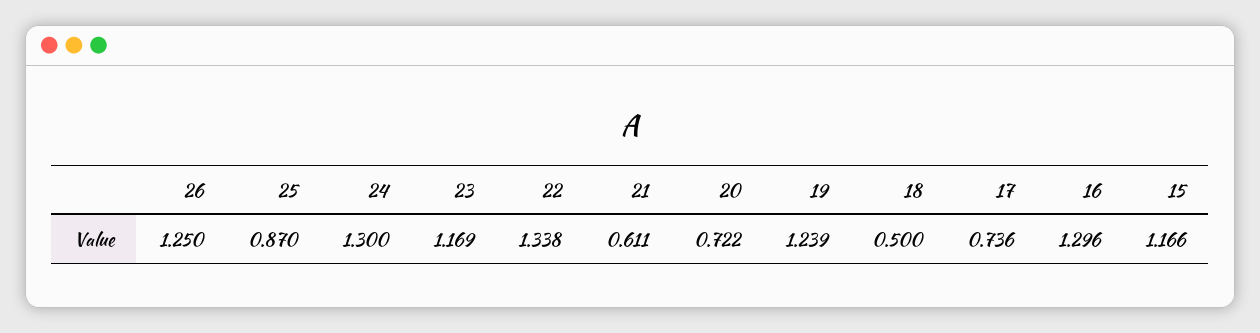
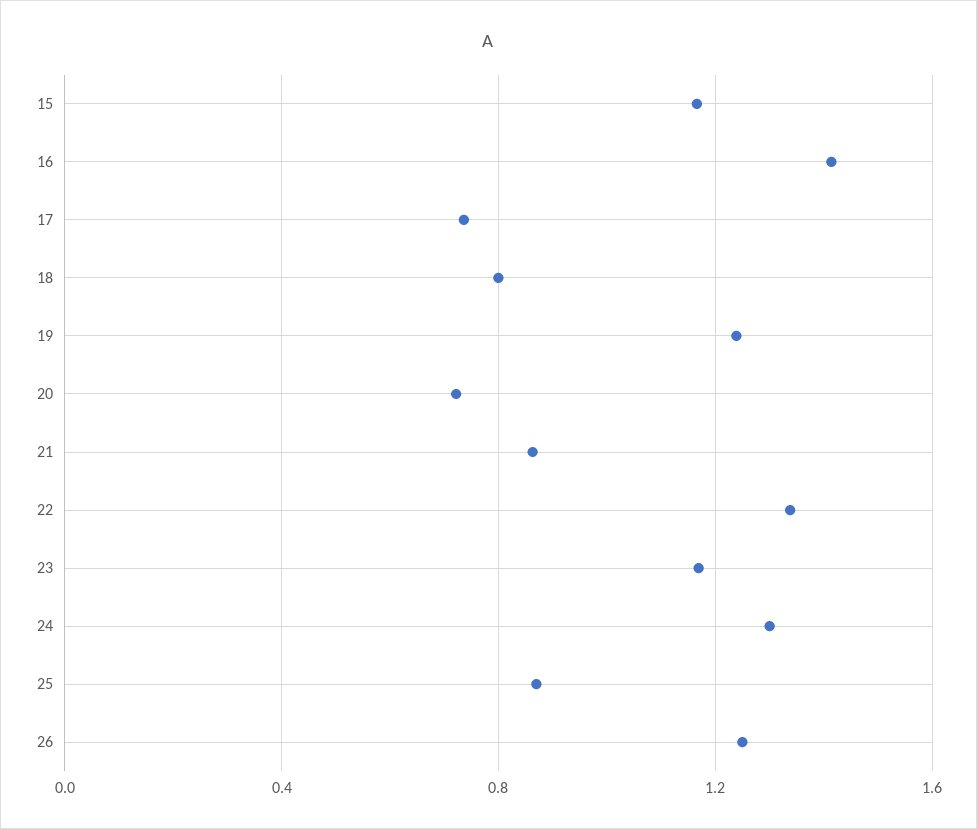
21: 0.611 -> 0.85
18: 0.5 -> 0.8
16: 1.296 -> 1.4

